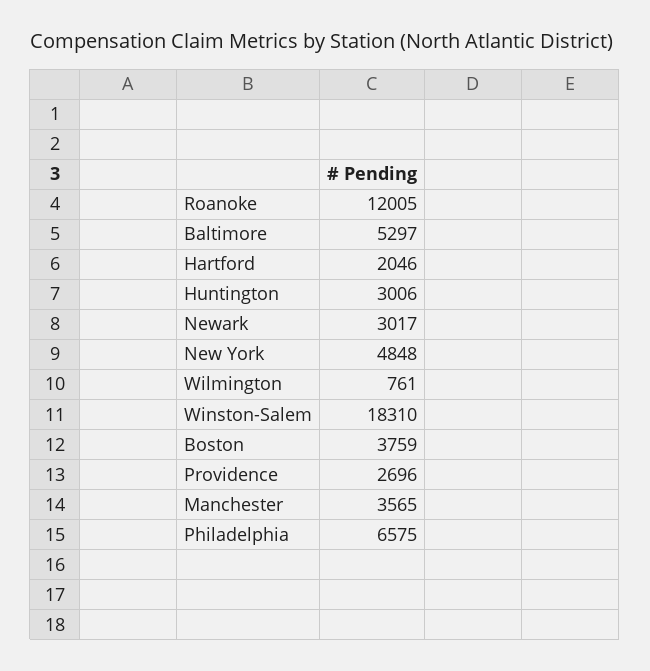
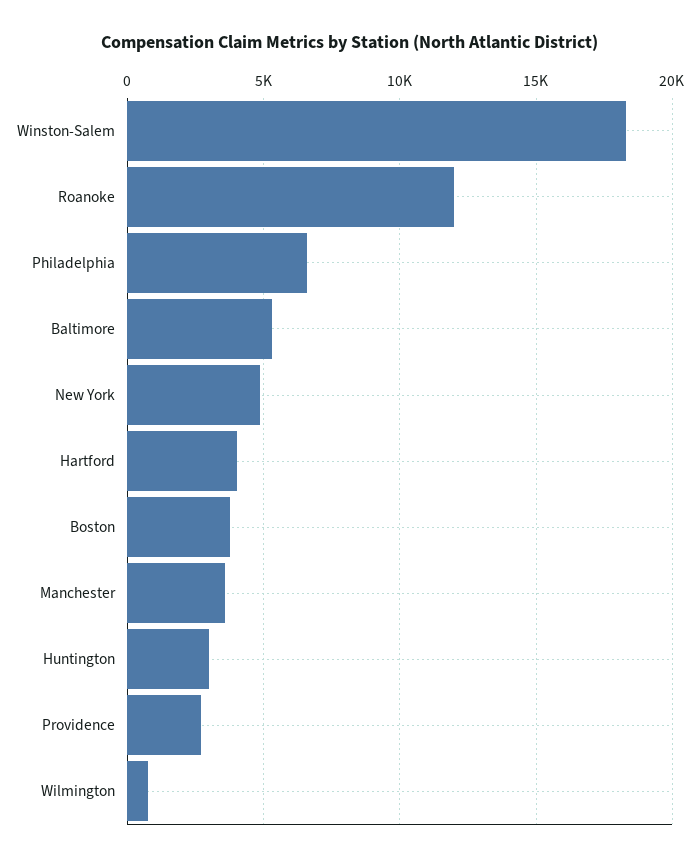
Hartford: 2046 -> 4000
Newark: 3017 -> none

